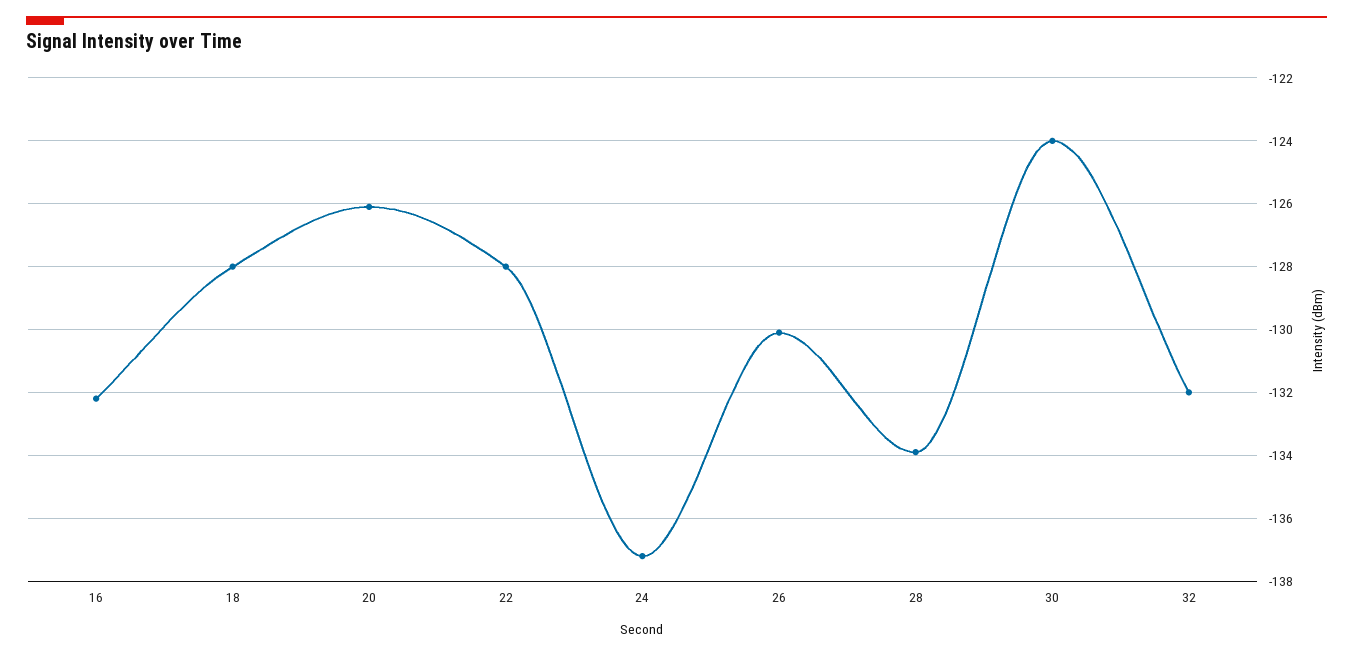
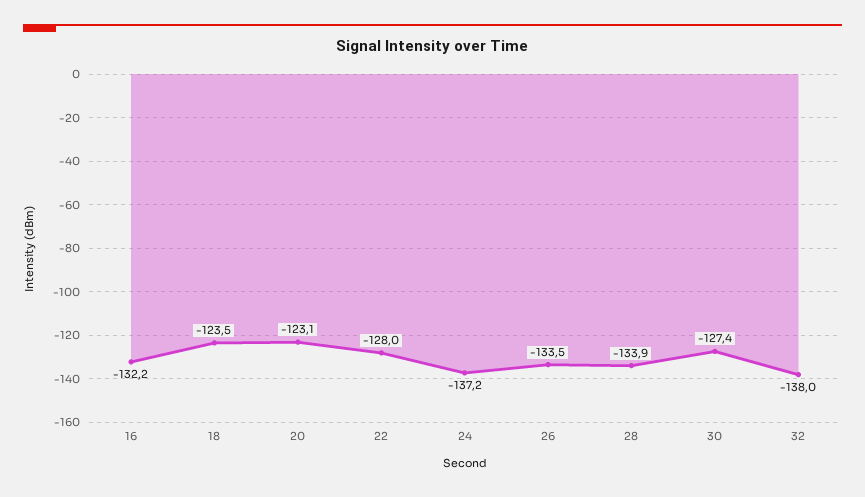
18: -128 -> -123.5
20: -126 -> -123.1
26: -130 -> -133.5
30: -124 -> -127.4
32: -132 -> -138

